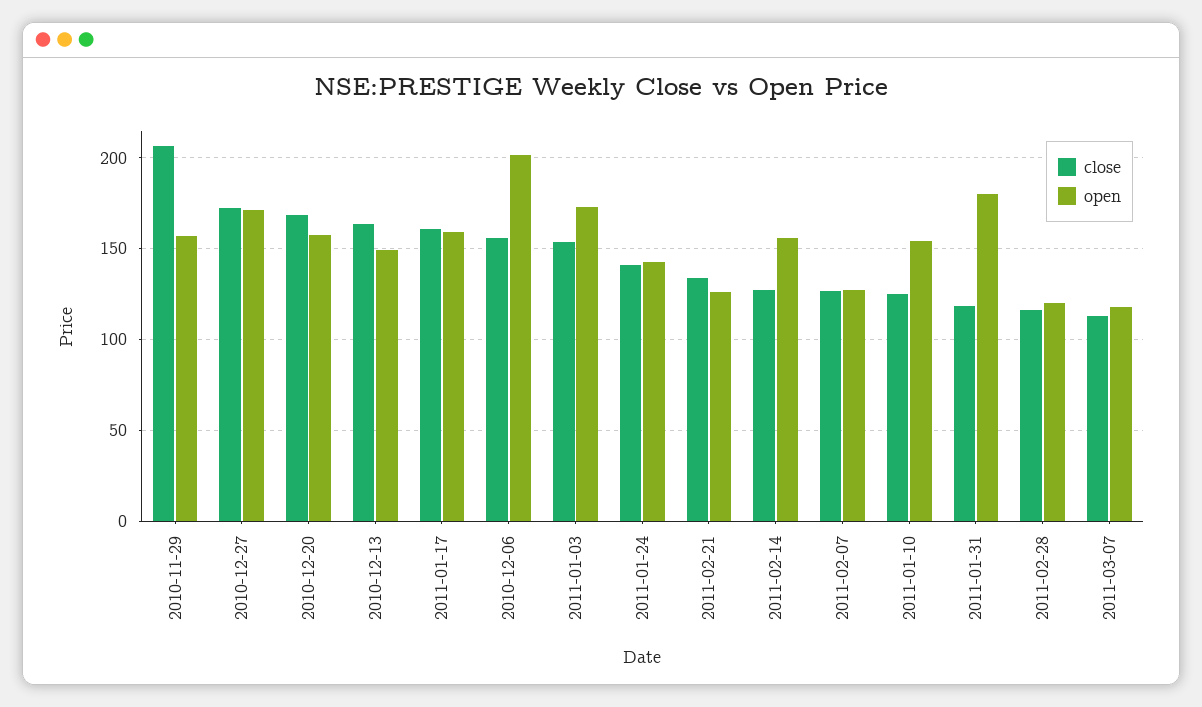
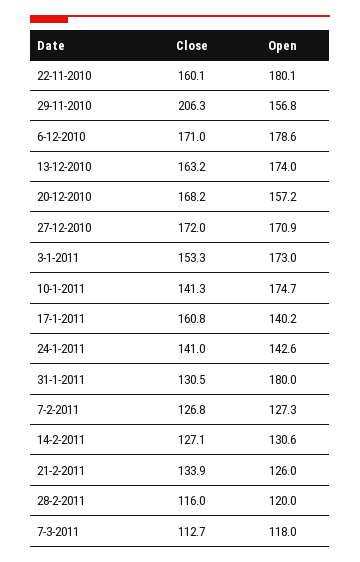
open, 2010-12-13: 150 -> 174
open, 2011-01-17: 160 -> 140.2
close, 2010-12-06: 155 -> 171
open, 2010-12-06: 200 -> 178.6
open, 2011-02-14: 155 -> 130.6
close, 2011-01-10: 125 -> 141.3
open, 2011-01-10: 155 -> 174.7
close, 2011-01-31: 120 -> 130.5
close, 22-11-2010: none -> 160.1
open, 22-11-2010: none -> 180.1

